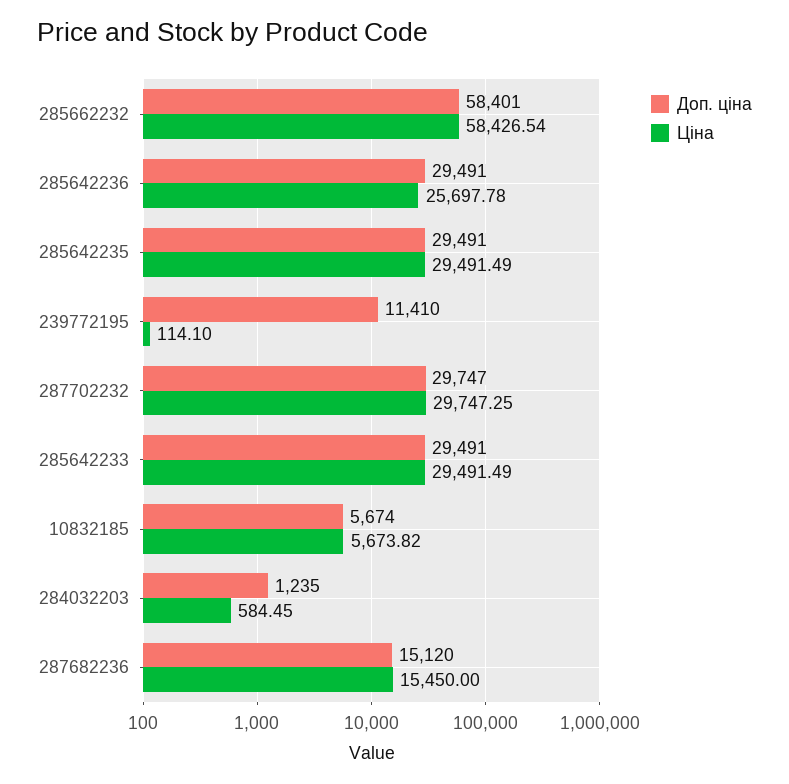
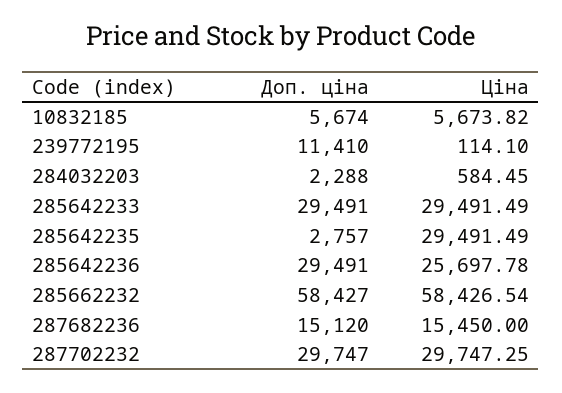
Доп. ціна, 285662232: 58401 -> 58427
Доп. ціна, 285642235: 29491 -> 2757
Доп. ціна, 284032203: 1235 -> 2288

